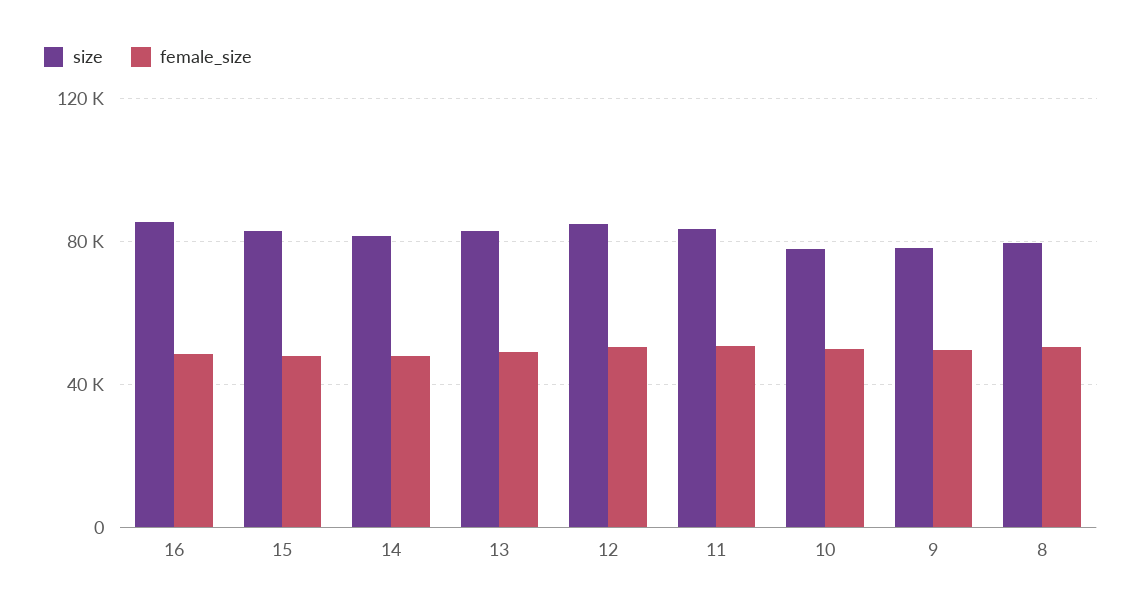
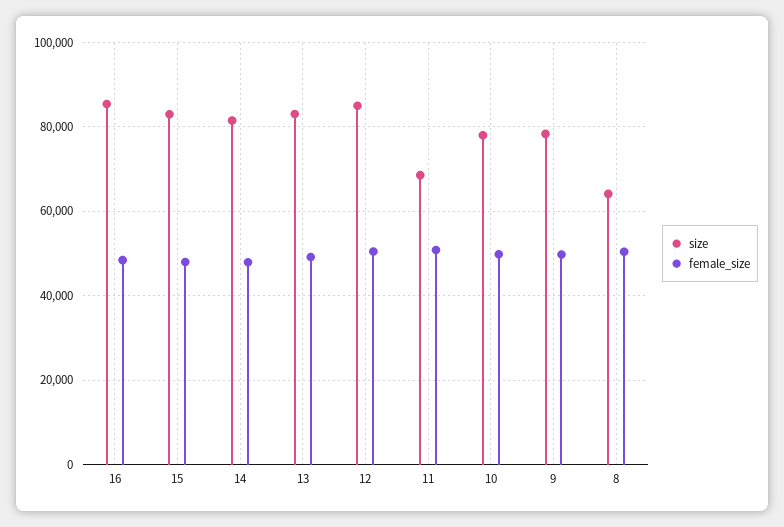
size, 11: 85000 -> 68000
size, 8: 80000 -> 64000

